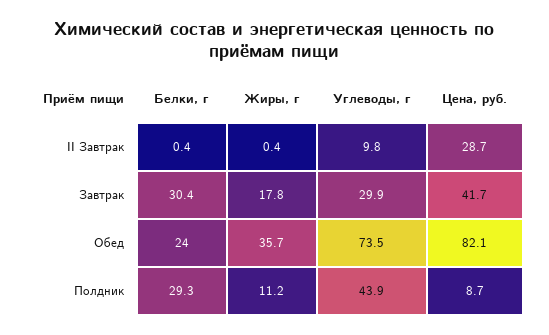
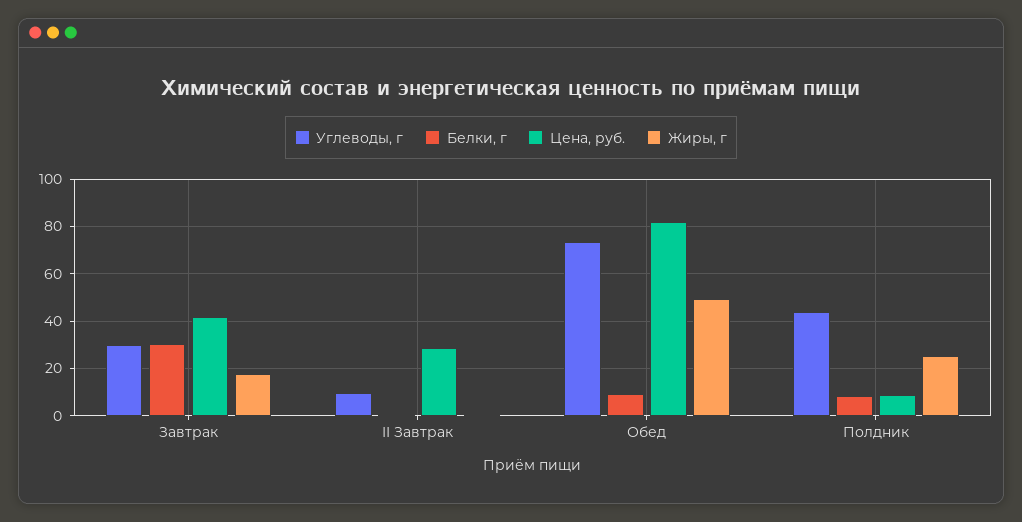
Белки, г, Обед: 24 -> 10
Жиры, г, Обед: 35.7 -> 50
Белки, г, Полдник: 29.3 -> 10
Жиры, г, Полдник: 11.2 -> 25

